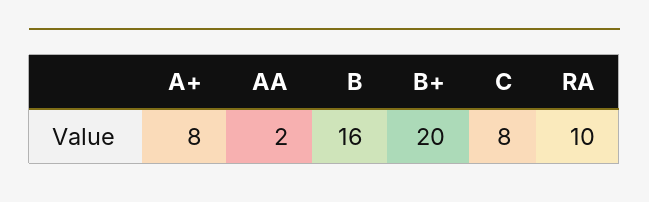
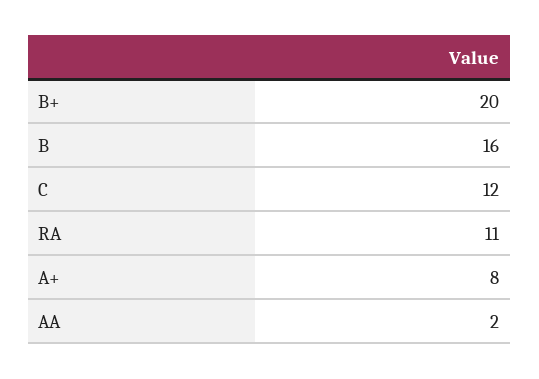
C: 8 -> 12
RA: 10 -> 11

